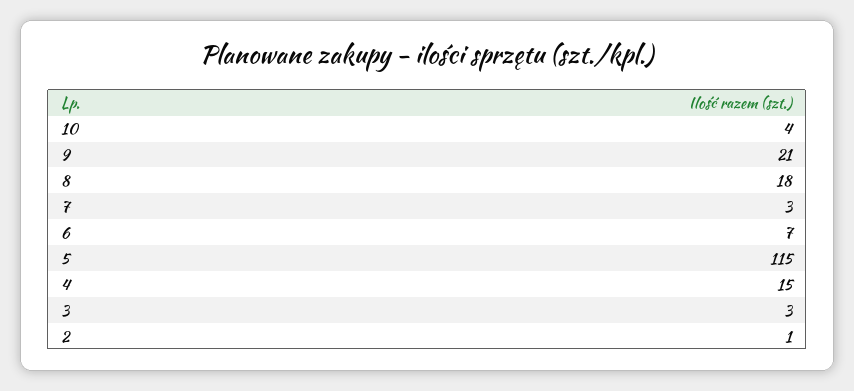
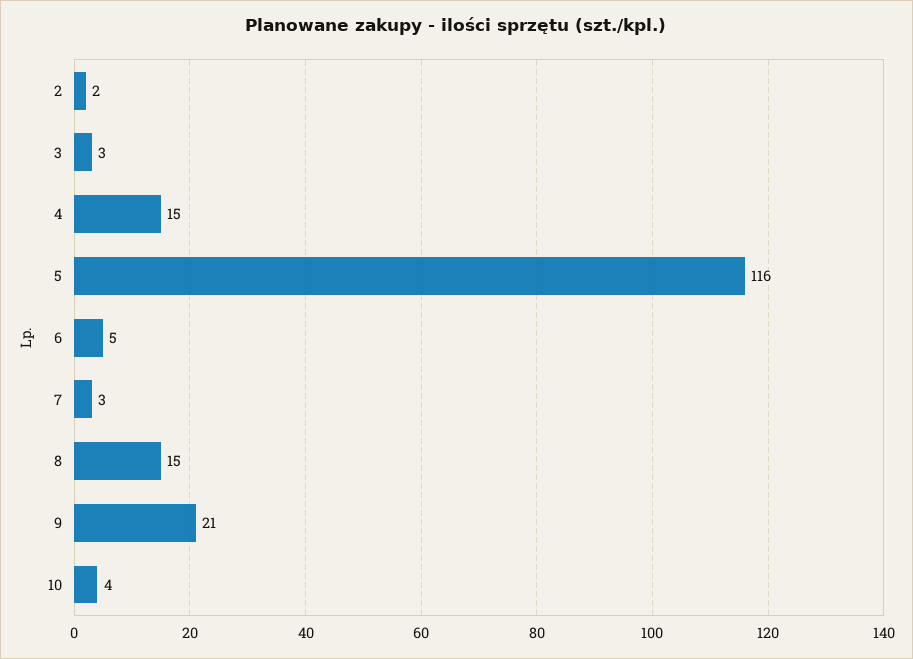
8: 18 -> 15
6: 7 -> 5
5: 115 -> 116
2: 1 -> 2

